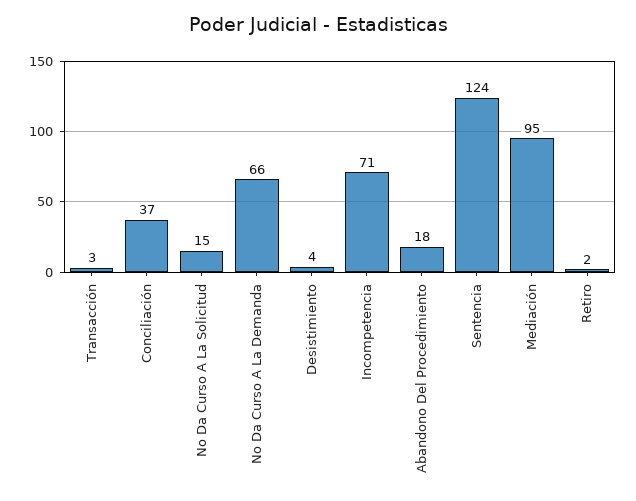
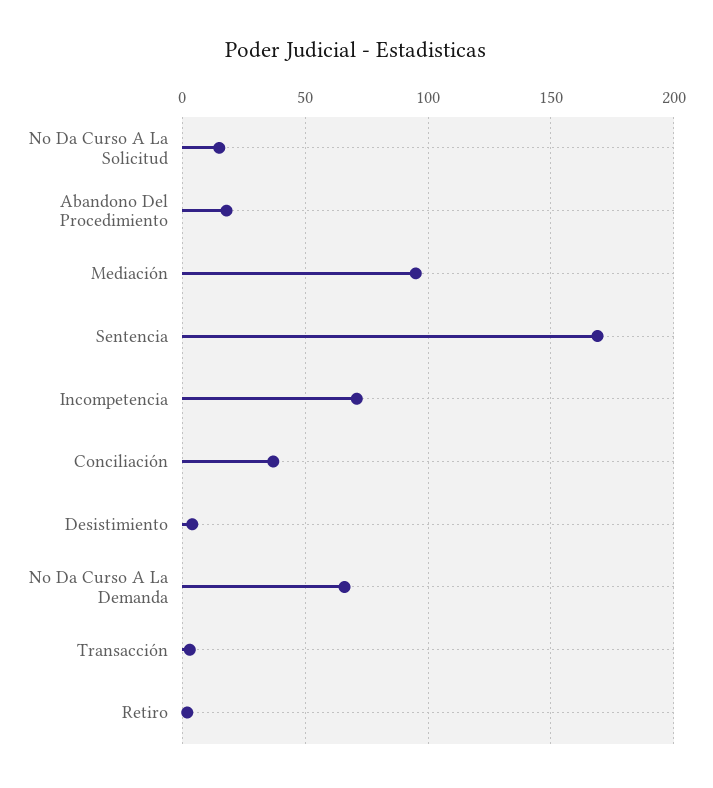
Sentencia: 124 -> 170

